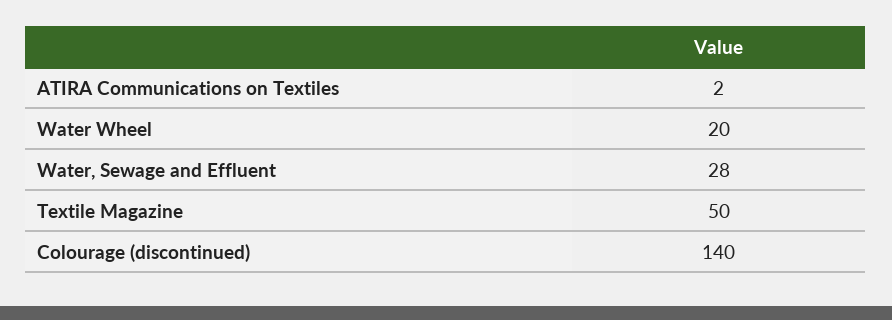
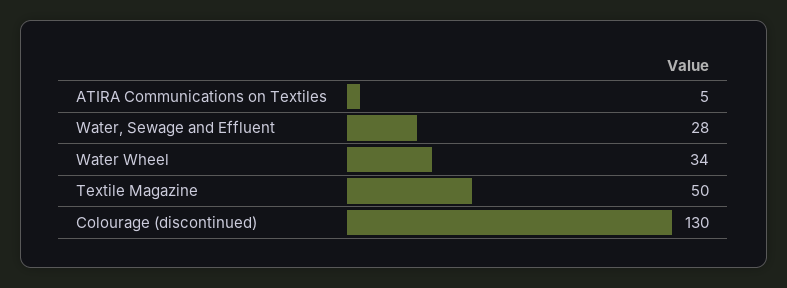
ATIRA Communications on Textiles: 2 -> 5
Water Wheel: 20 -> 34
Colourage (discontinued): 140 -> 130

